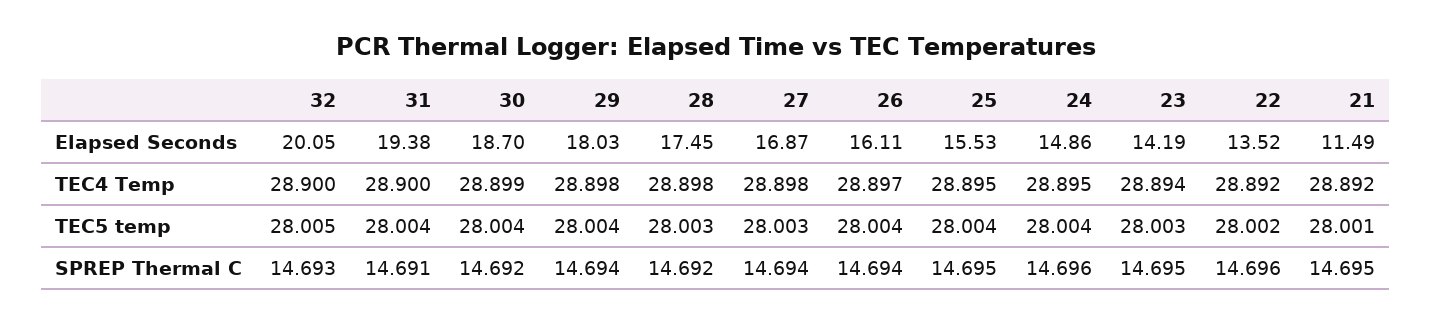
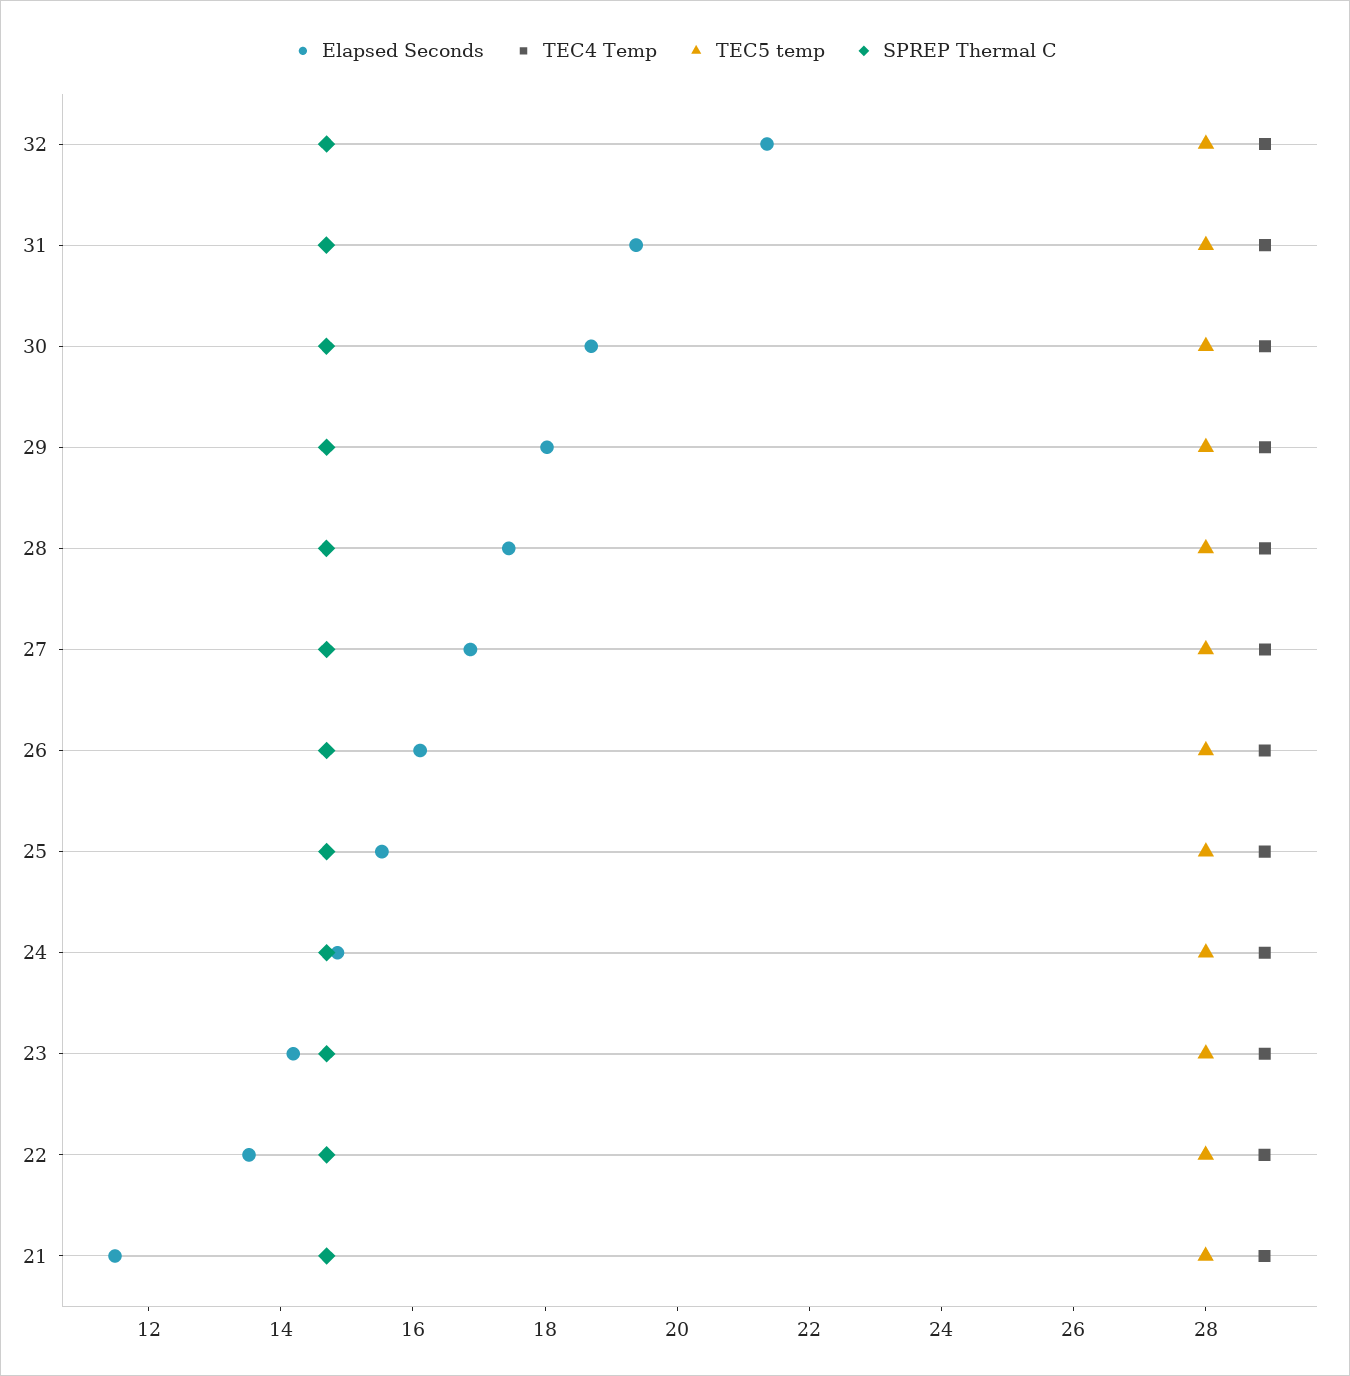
Elapsed Seconds, 32: 20.05 -> 21.5

